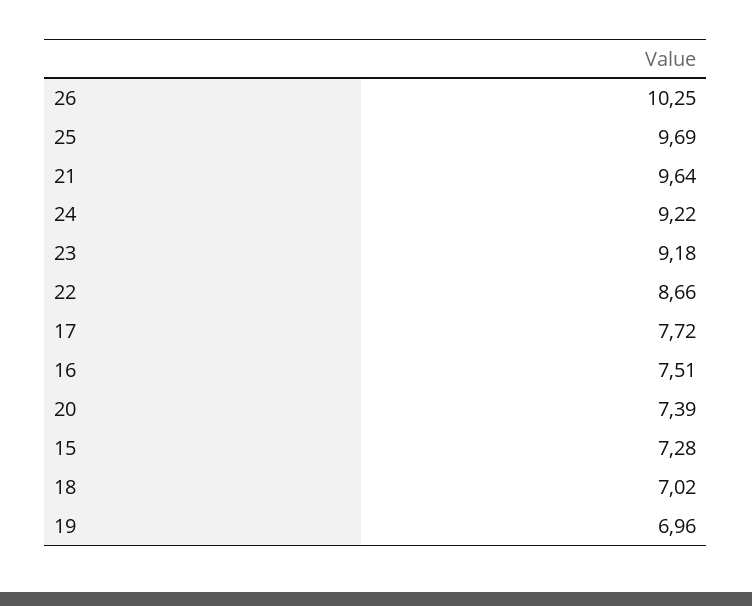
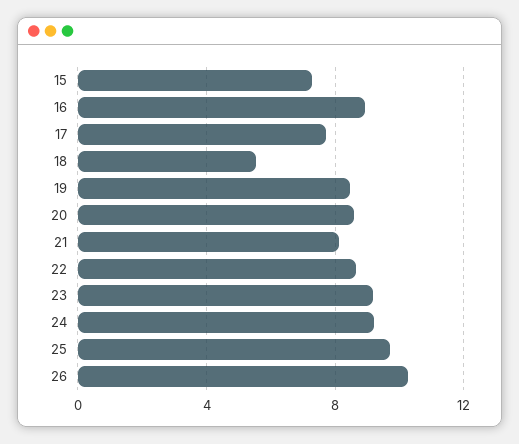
21: 9.64 -> 8
16: 7.51 -> 9
20: 7.39 -> 8.5
18: 7.02 -> 5.5
19: 6.96 -> 8.5

